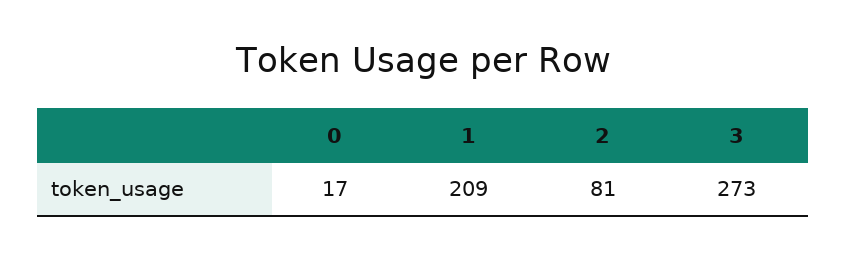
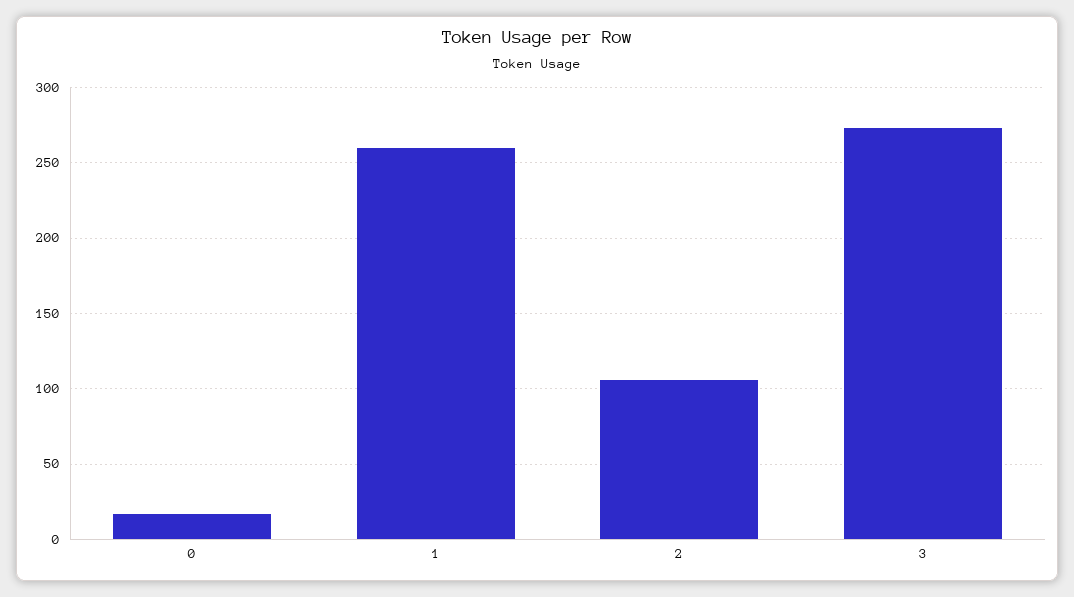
1: 209 -> 260
2: 81 -> 105

